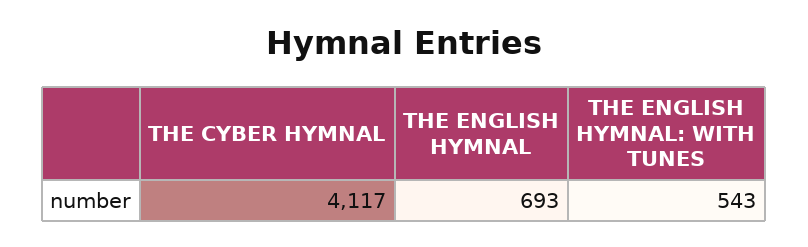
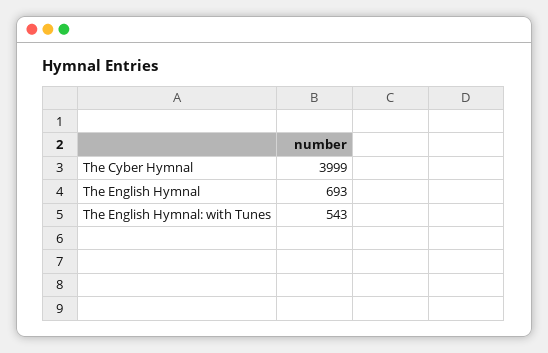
THE CYBER HYMNAL: 4117 -> 3999

